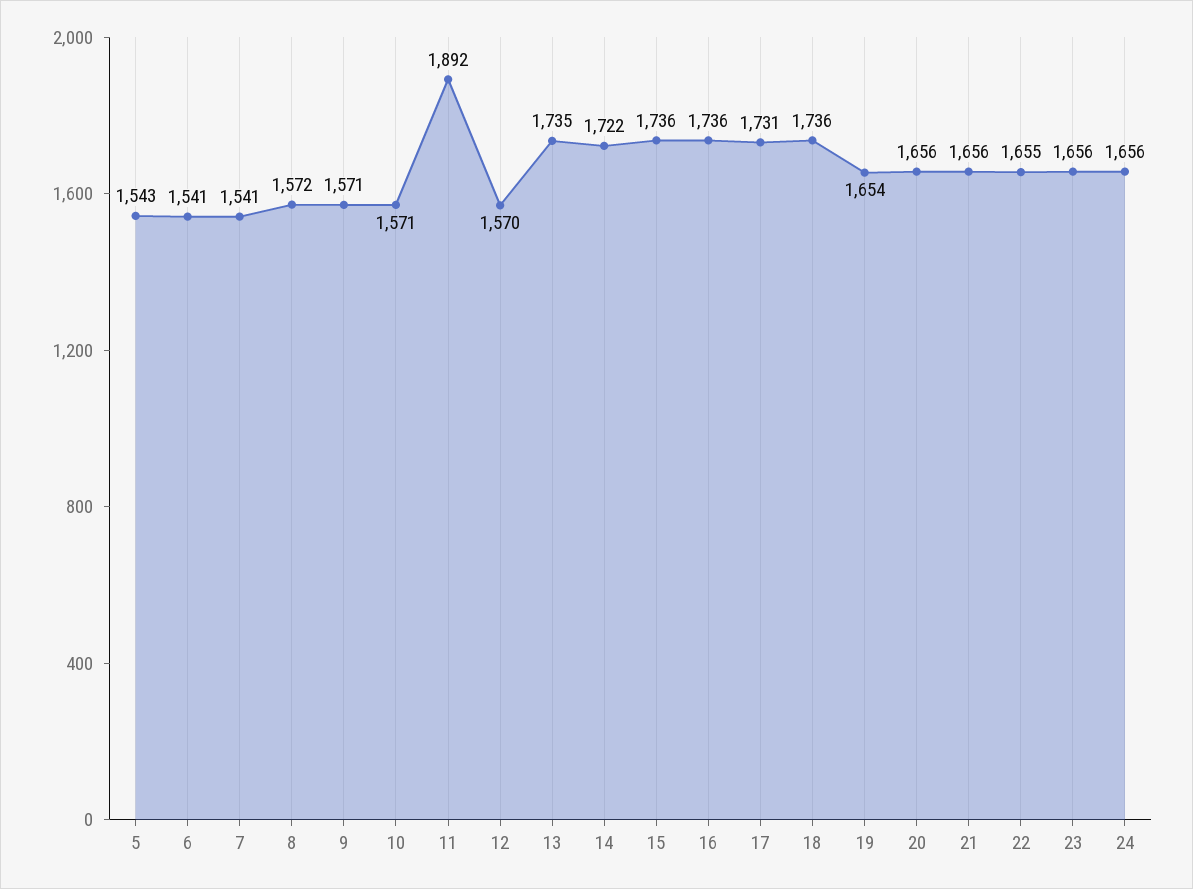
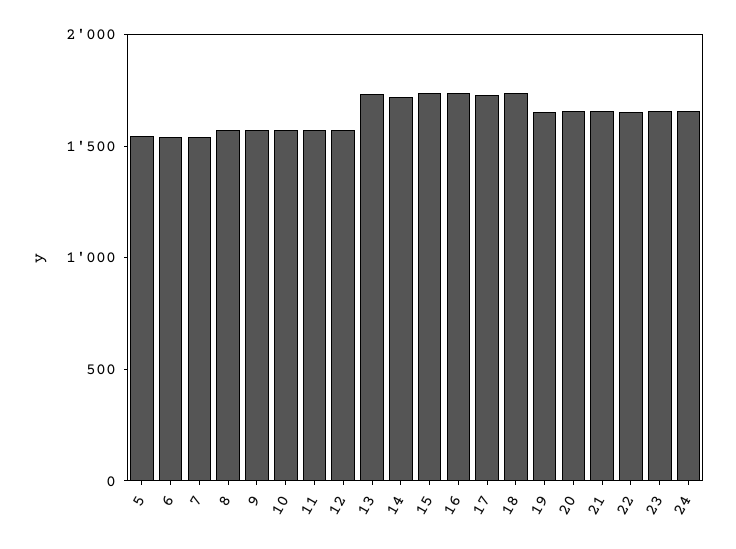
11: 1892 -> 1600

